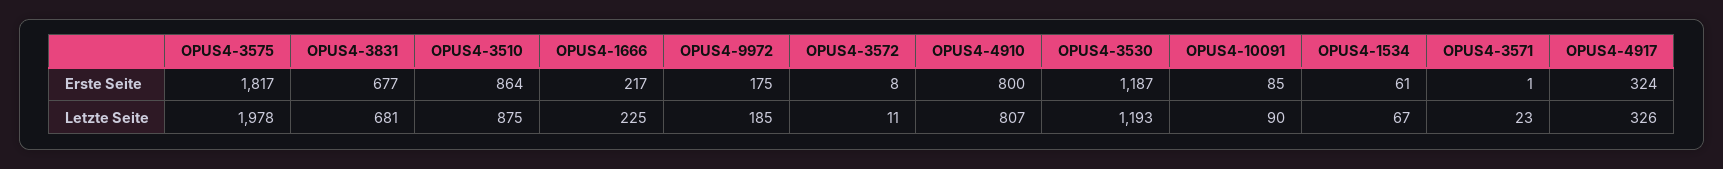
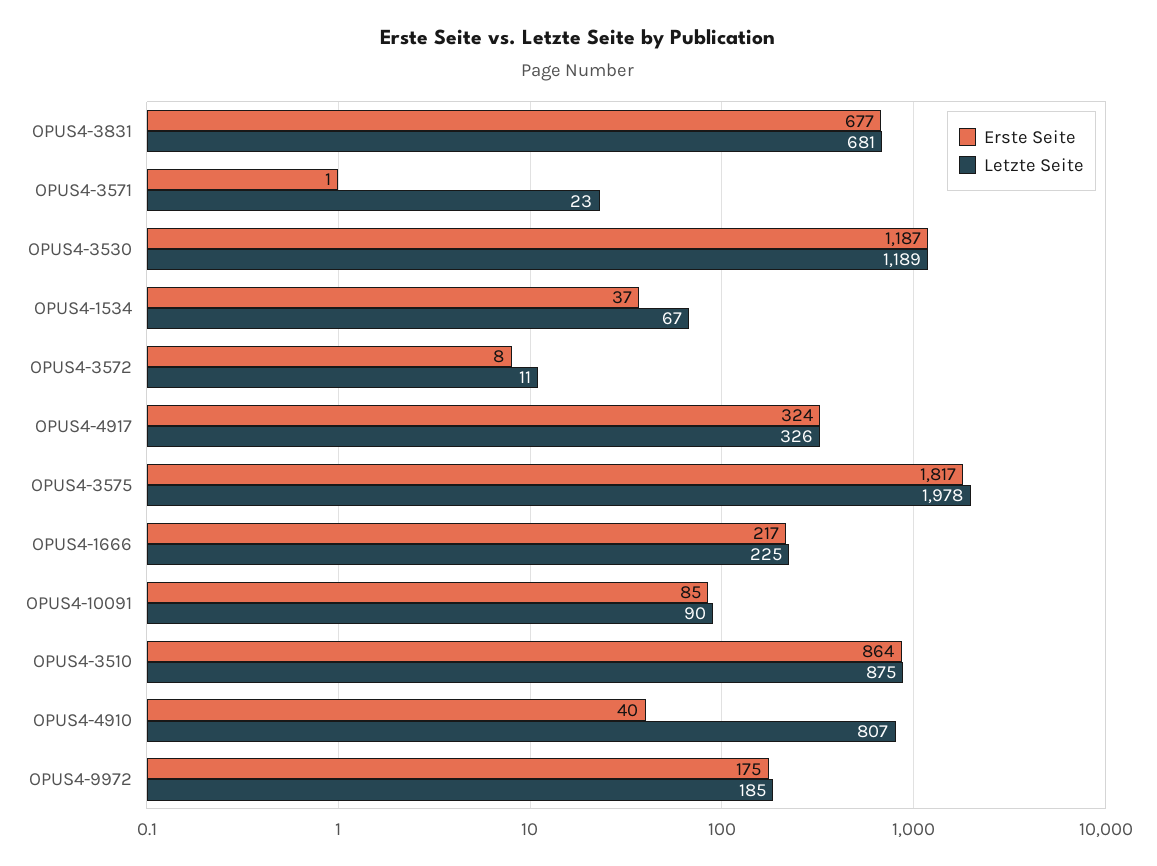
Erste Seite, OPUS4-4910: 800 -> 40
Erste Seite, OPUS4-1534: 61 -> 37
Letzte Seite, OPUS4-3530: 1193 -> 1189

